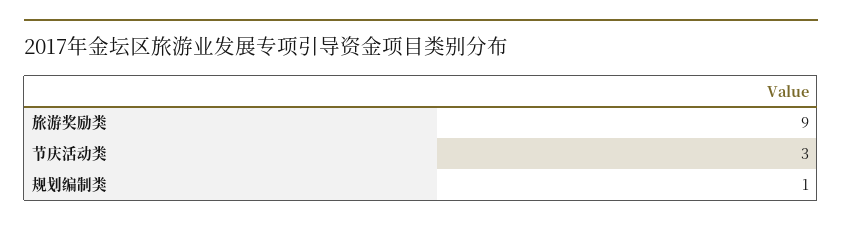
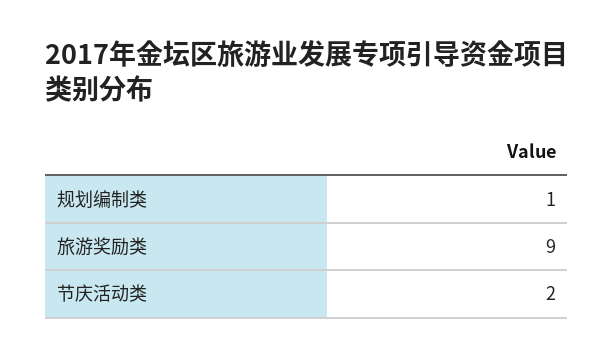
节庆活动类: 3 -> 2

